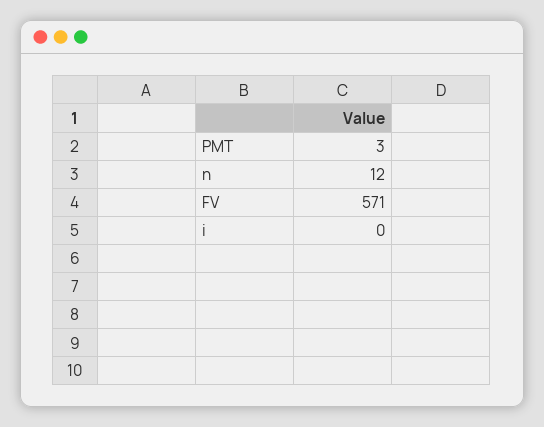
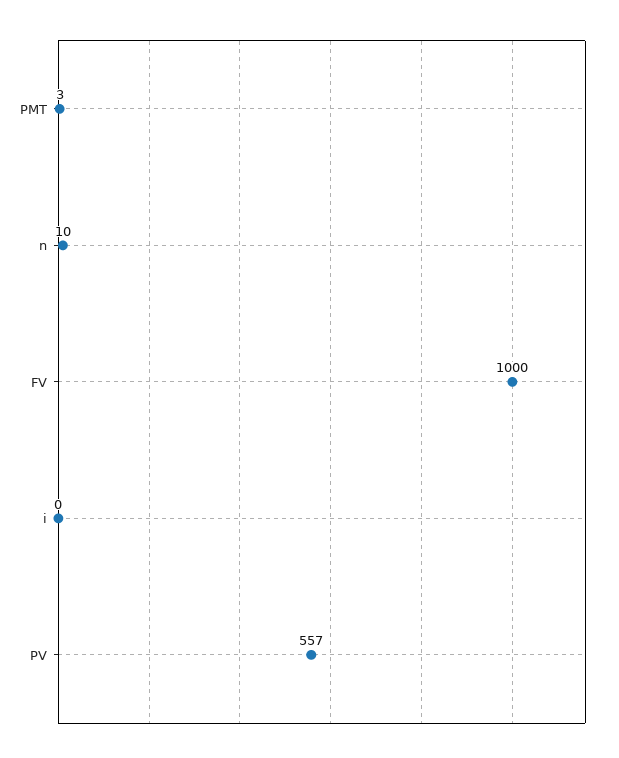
n: 12 -> 10
FV: 571 -> 1000
PV: none -> 557

